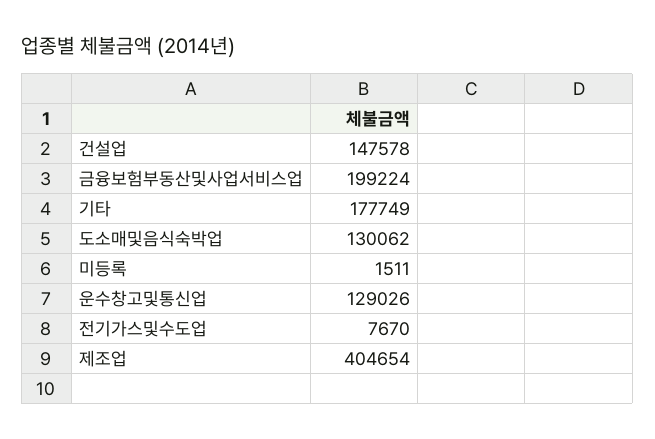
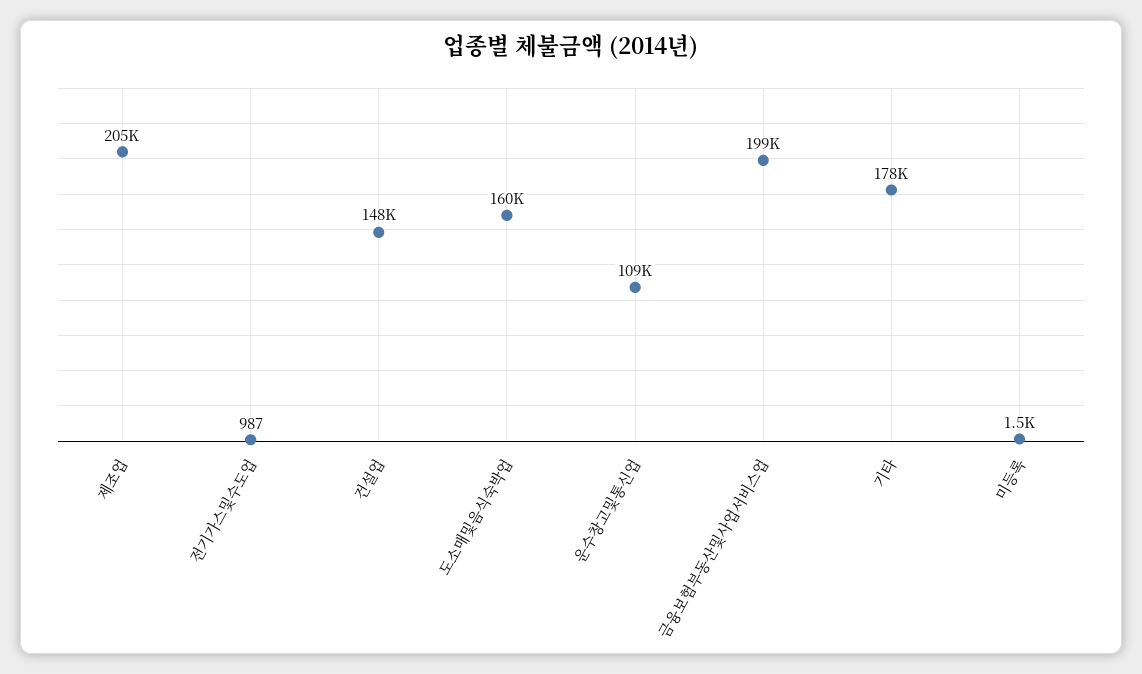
도소매및음식숙박업: 130062 -> 160000
운수창고및통신업: 129026 -> 109000
전기가스및수도업: 7670 -> 987
제조업: 404654 -> 205000

